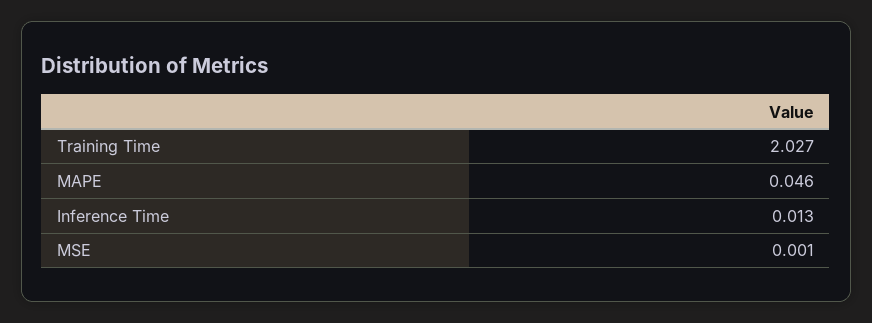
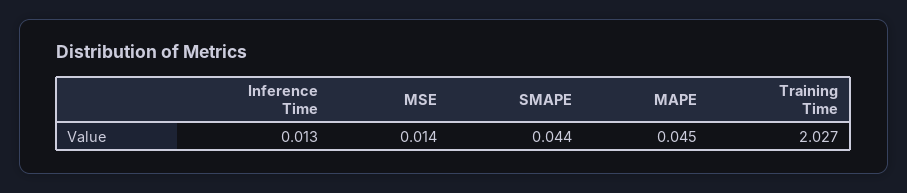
MAPE: 0.046 -> 0.045
MSE: 0.001 -> 0.014
SMAPE: none -> 0.044

